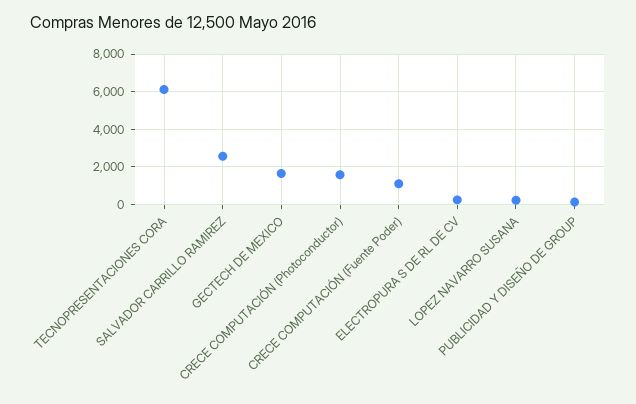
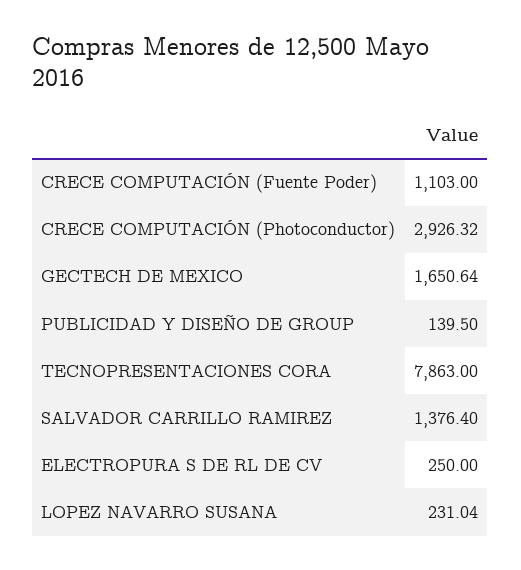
TECNOPRESENTACIONES CORA: 6000 -> 7863
SALVADOR CARRILLO RAMIREZ: 2500 -> 1376.4
CRECE COMPUTACIÓN (Photoconductor): 1500 -> 2926.32

